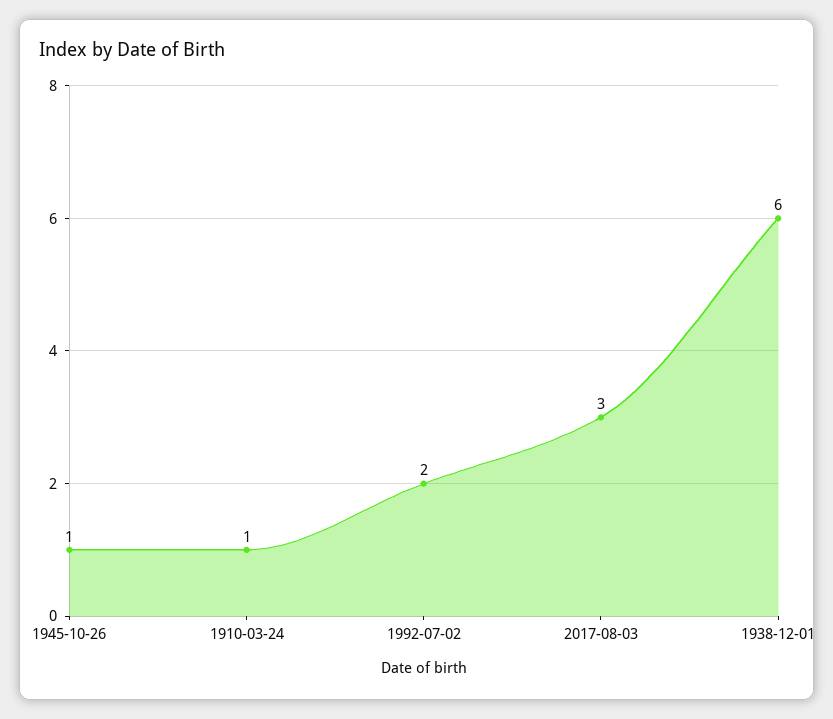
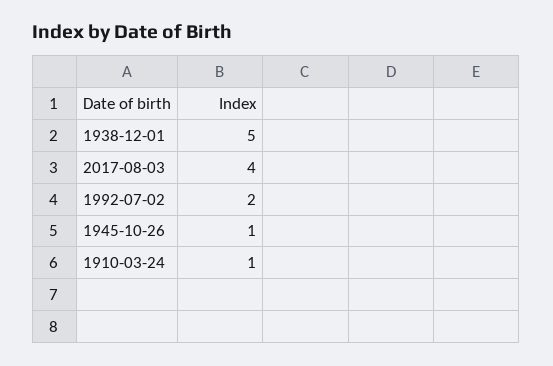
2017-08-03: 3 -> 4
1938-12-01: 6 -> 5

